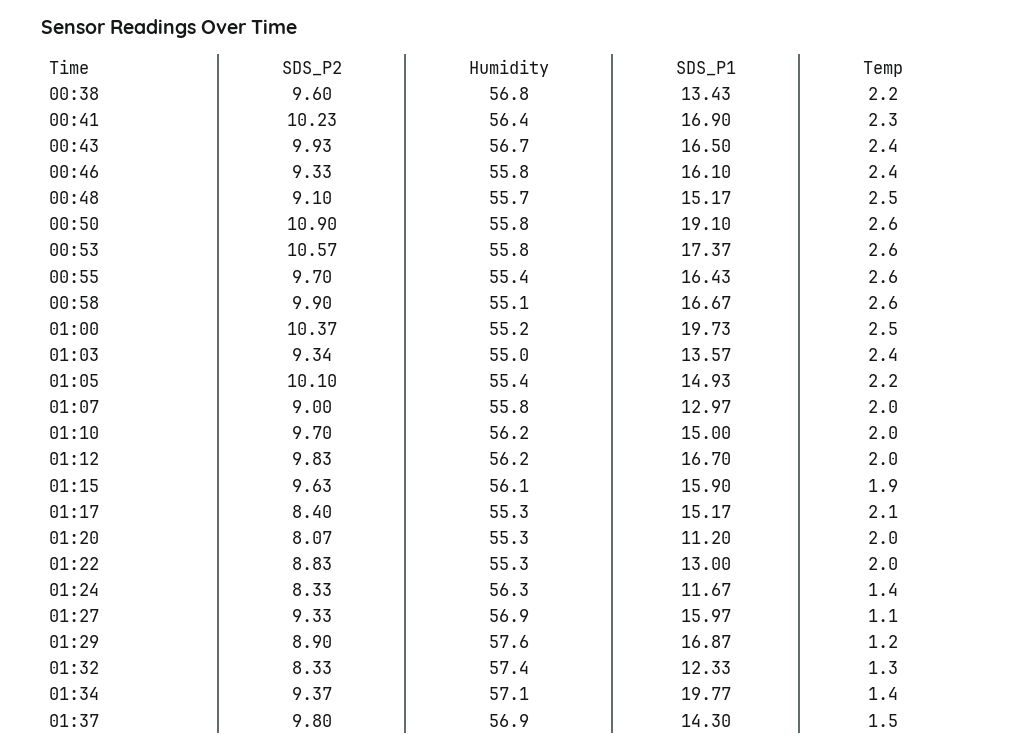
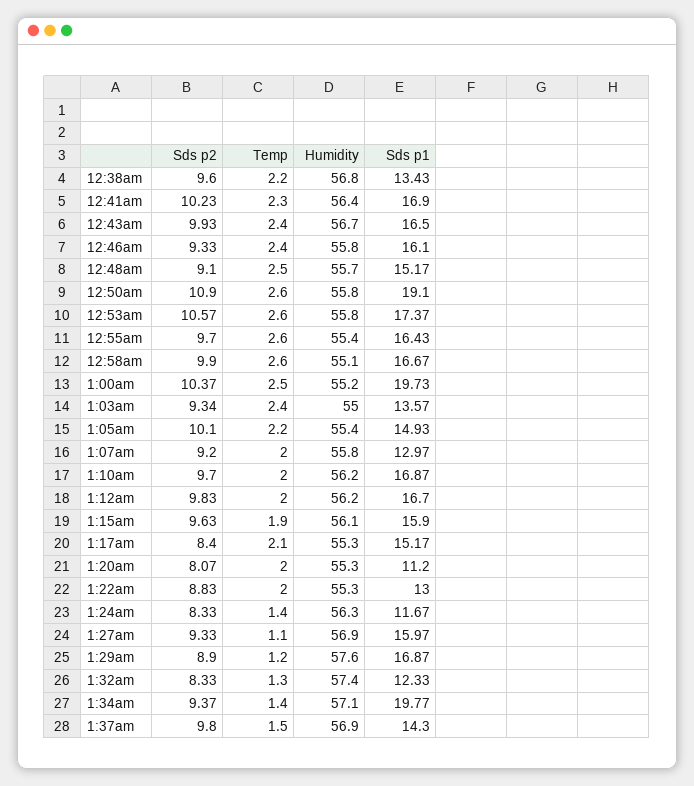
SDS_P2, 01:07: 9 -> 9.2
SDS_P1, 01:10: 15 -> 16.87

